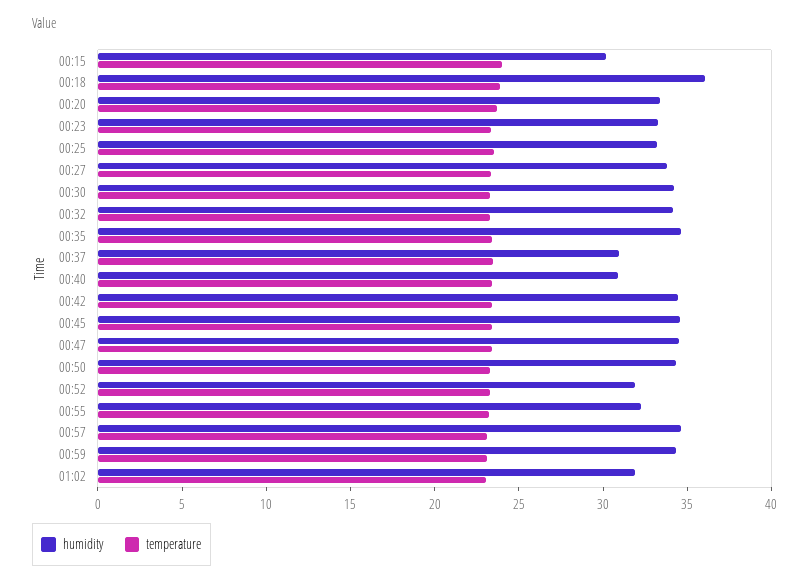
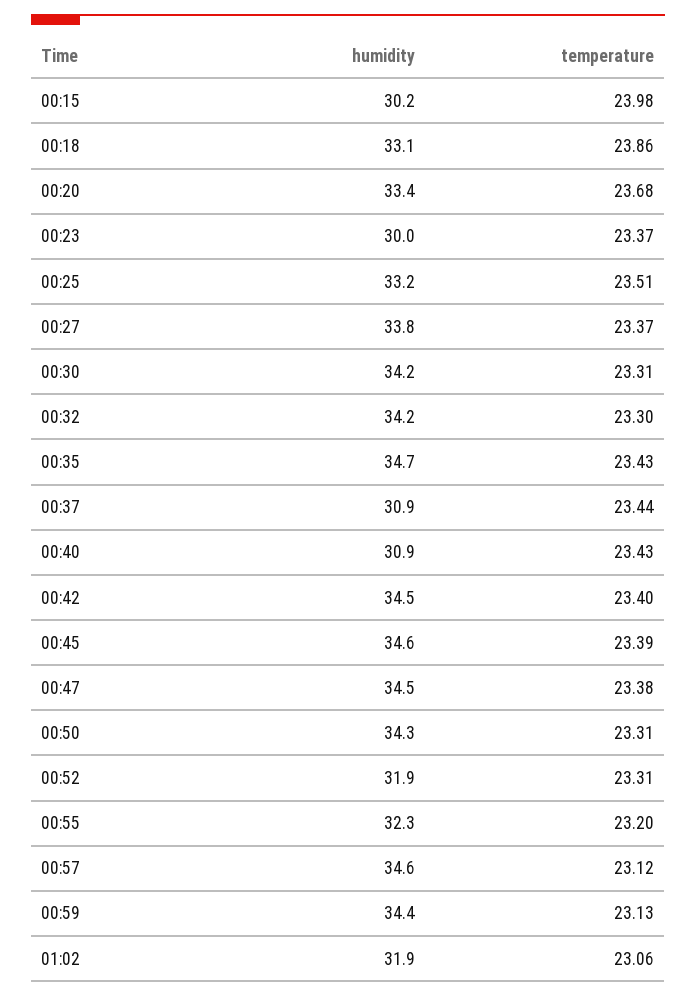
humidity, 00:18: 36 -> 33.1
humidity, 00:23: 33 -> 30

